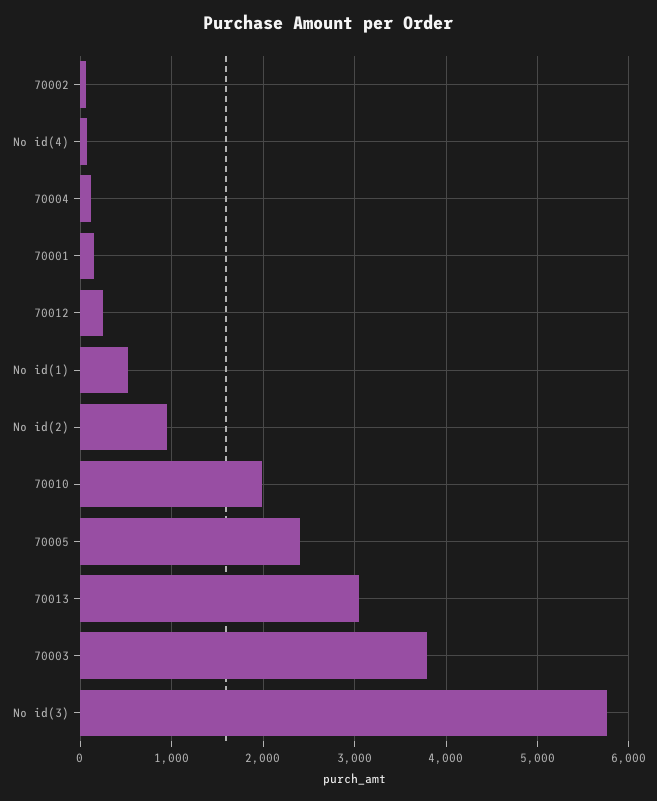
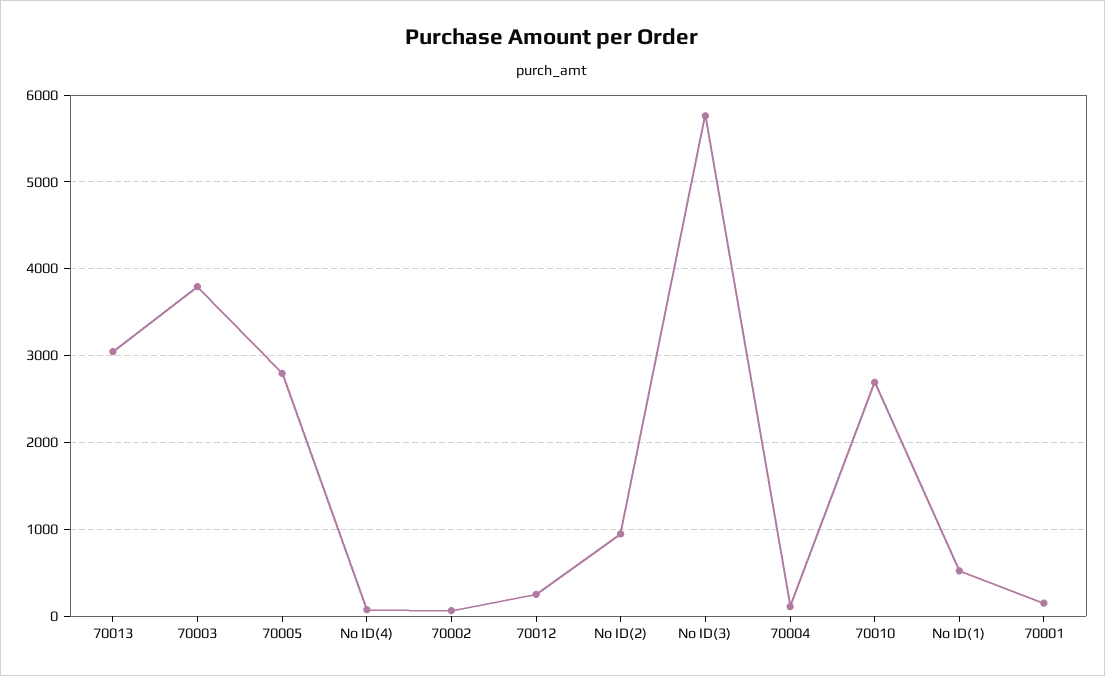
70010: 2000 -> 2700
70005: 2400 -> 2800

